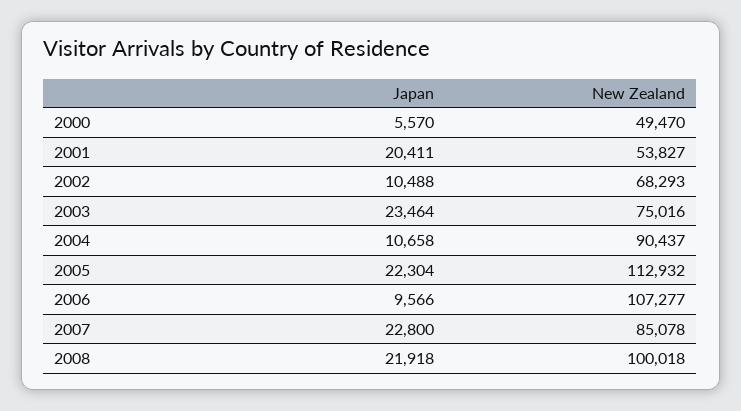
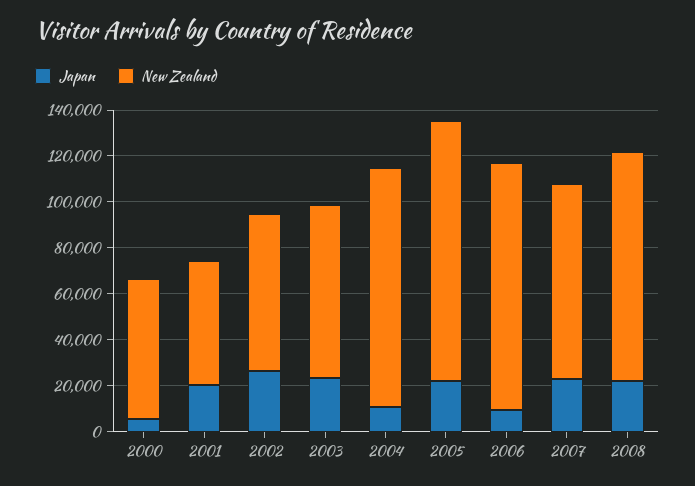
New Zealand, 2000: 49470 -> 60000
Japan, 2002: 10488 -> 25000
New Zealand, 2004: 90437 -> 105000

